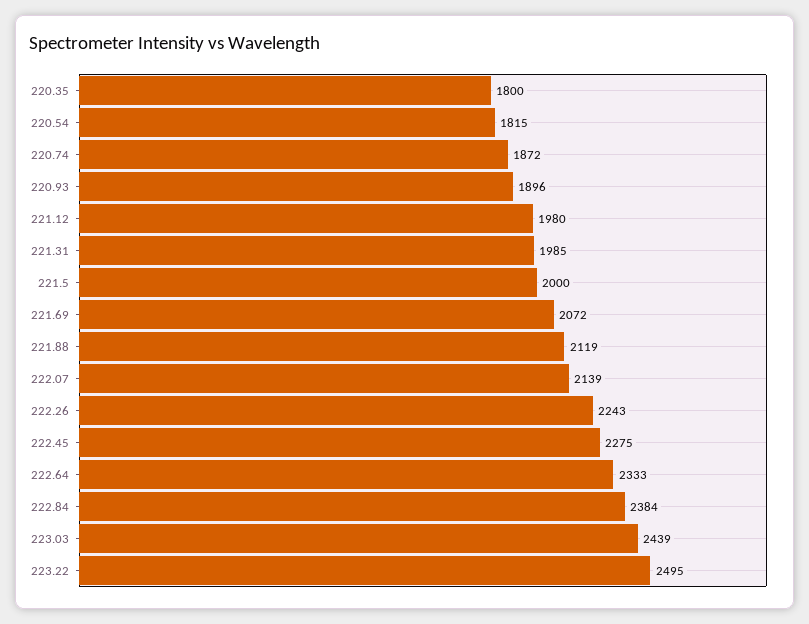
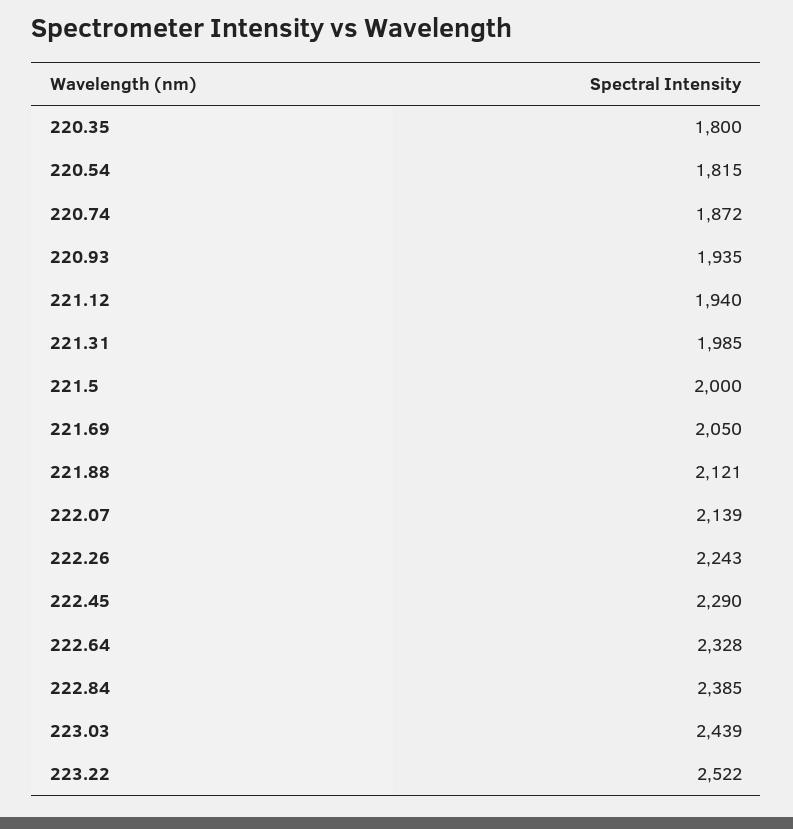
220.93: 1896 -> 1935
221.12: 1980 -> 1940
221.69: 2072 -> 2050
221.88: 2119 -> 2121
222.45: 2275 -> 2290
222.64: 2333 -> 2328
222.84: 2384 -> 2385
223.22: 2495 -> 2522

